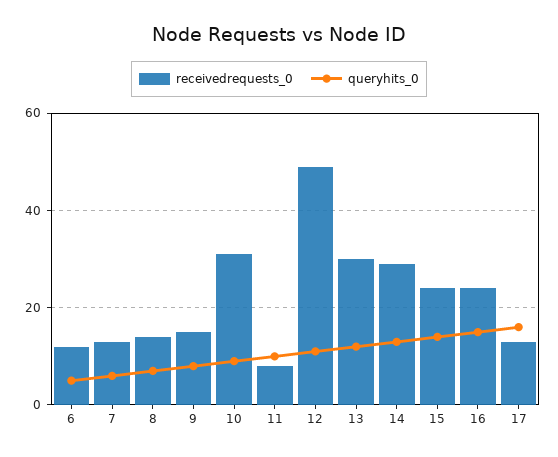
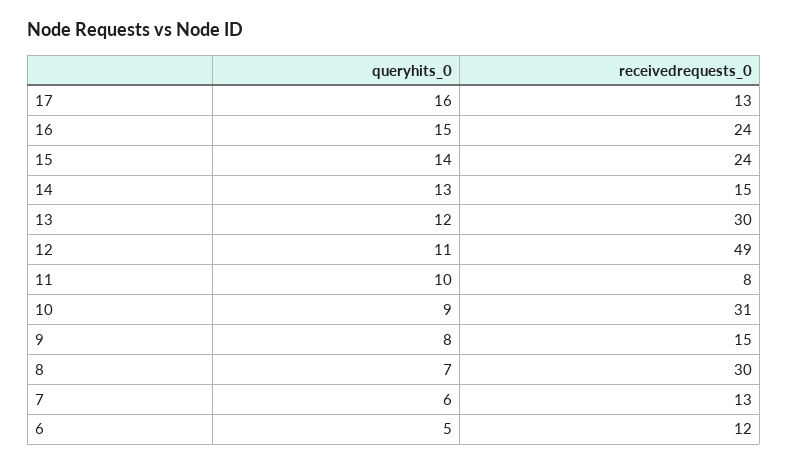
receivedrequests_0, 8: 15 -> 30
receivedrequests_0, 14: 30 -> 15

